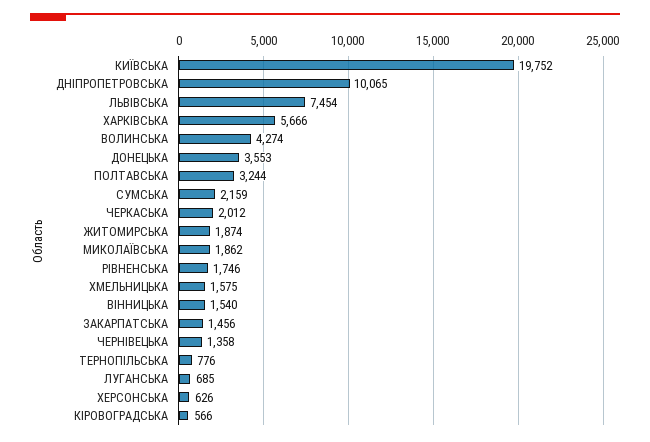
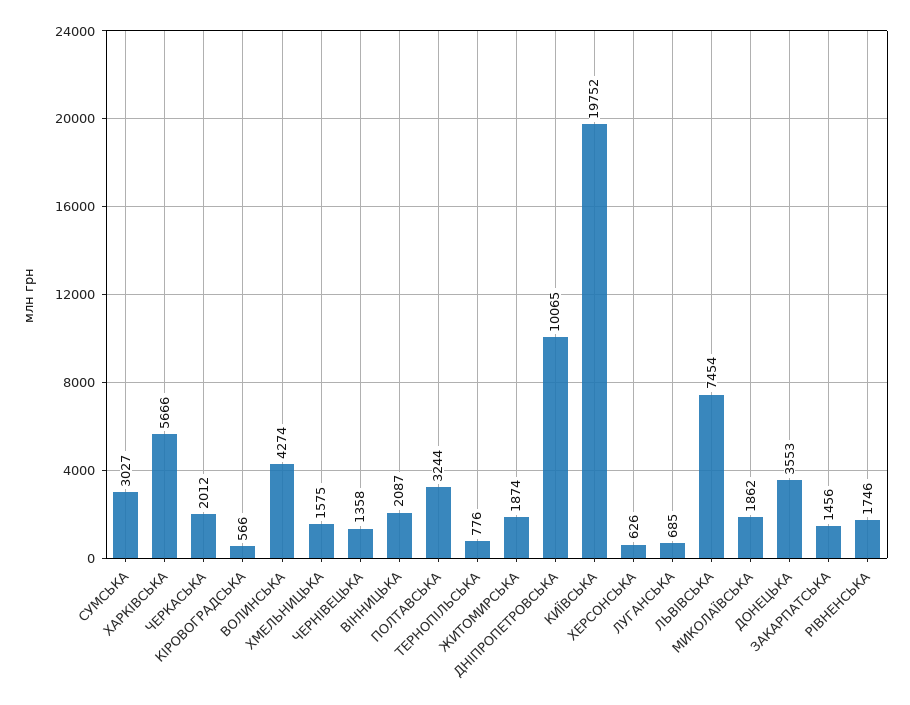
СУМСЬКА: 2159 -> 3027
ВІННИЦЬКА: 1540 -> 2087

